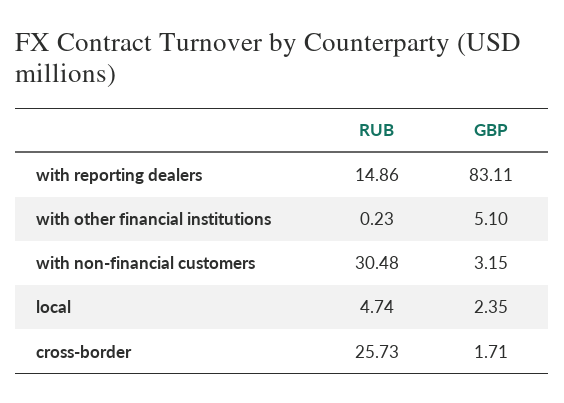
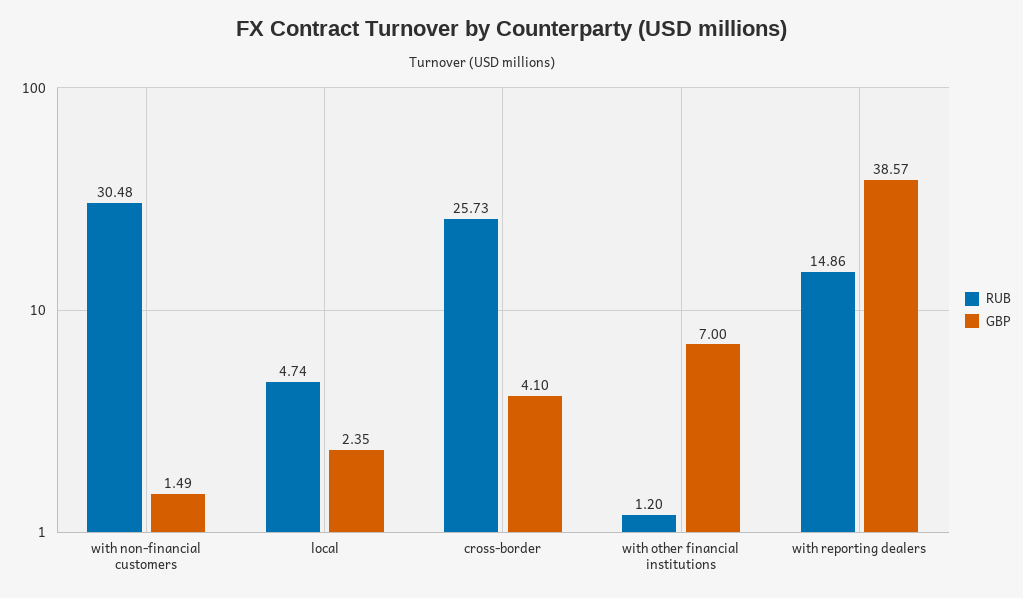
GBP, with reporting dealers: 83.11 -> 38.57
RUB, with other financial institutions: 0.23 -> 1.2
GBP, with other financial institutions: 5.1 -> 7
GBP, with non-financial customers: 3.15 -> 1.49
GBP, cross-border: 1.71 -> 4.1

